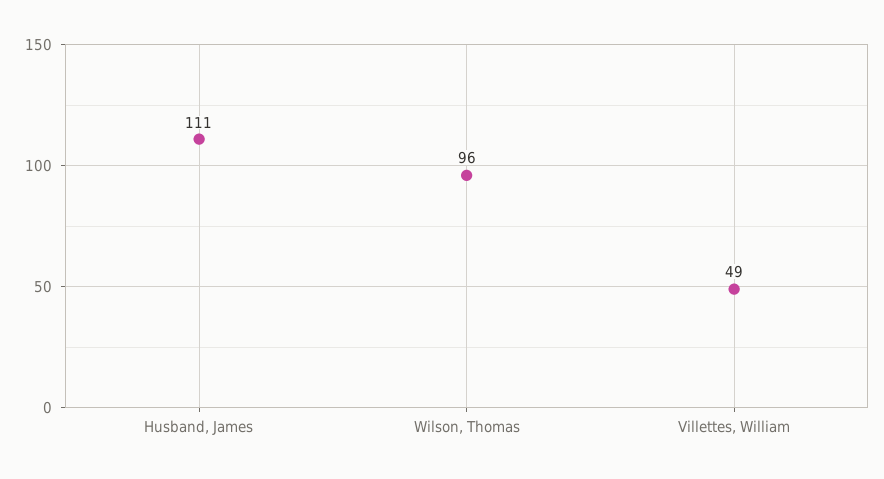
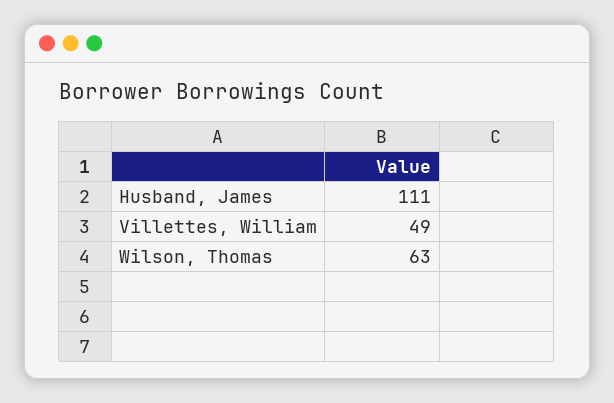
Wilson, Thomas: 96 -> 63

